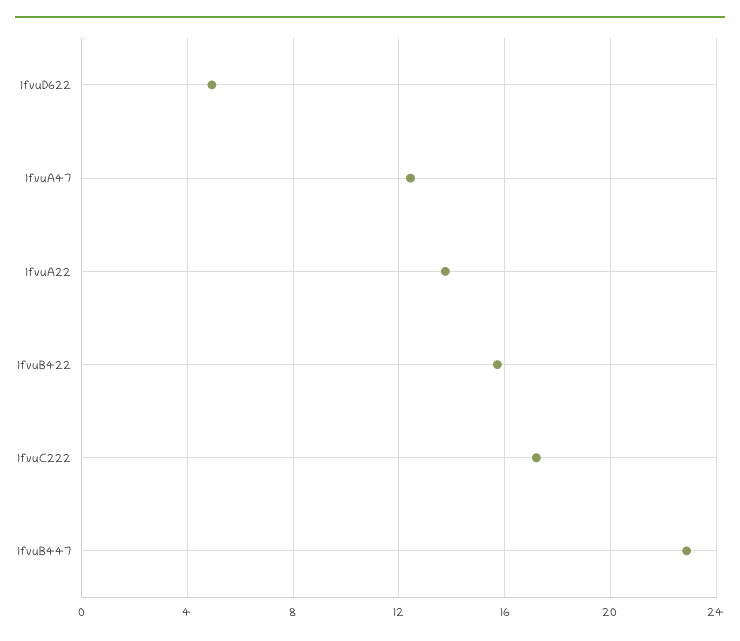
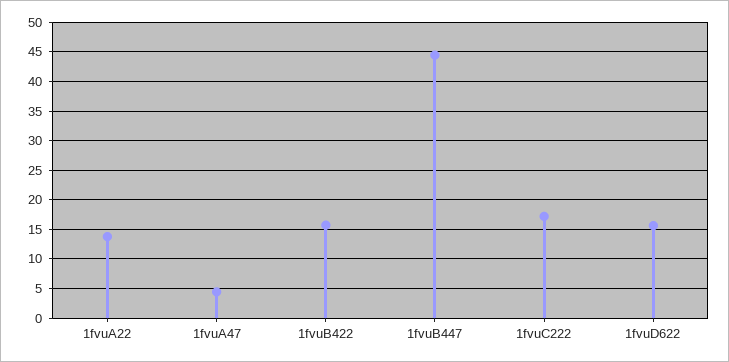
1fvuD622: 5 -> 15
1fvuA47: 12.5 -> 5
1fvuB447: 23 -> 45

